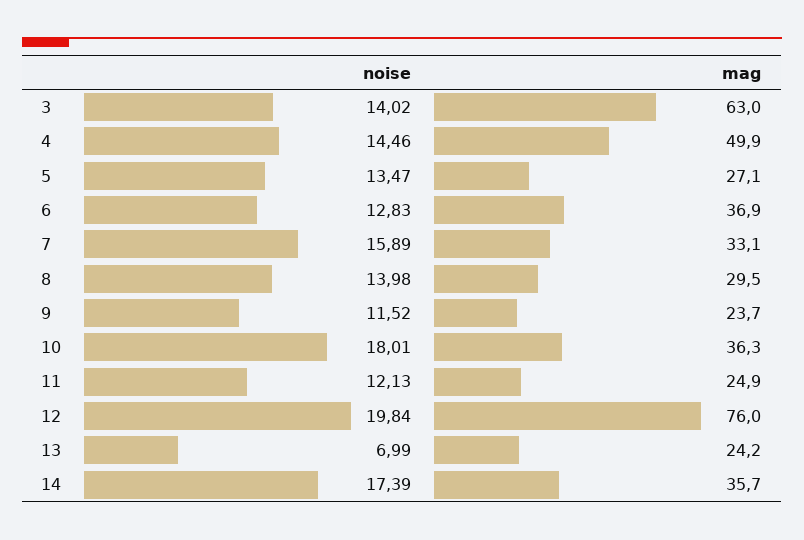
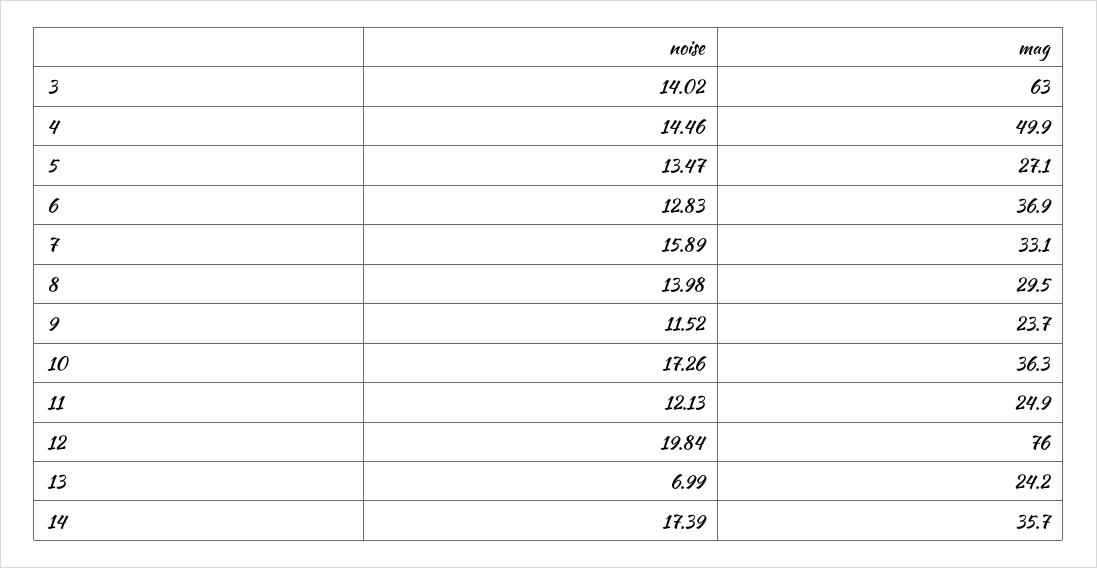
noise, 10: 18.01 -> 17.26

